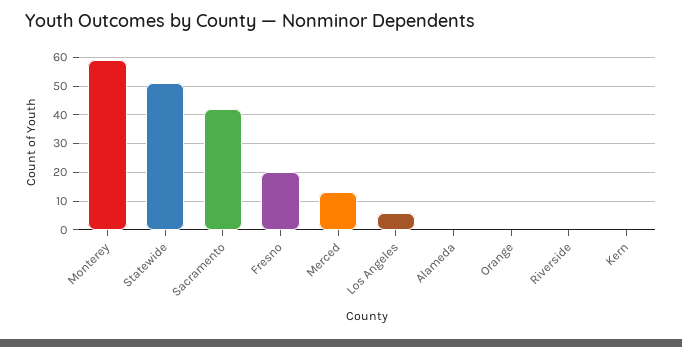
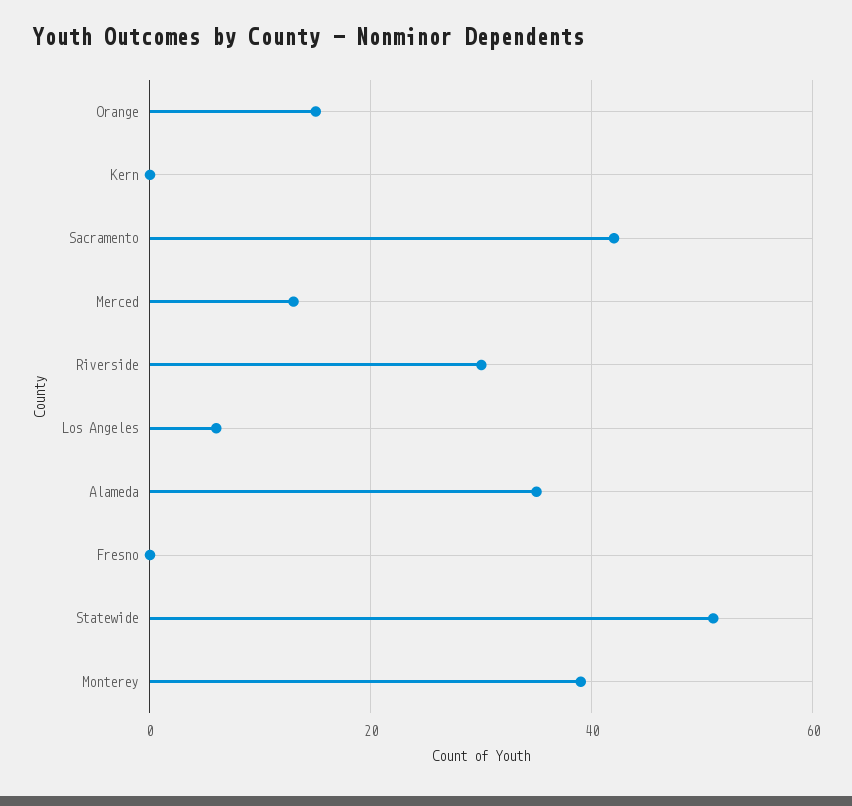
Monterey: 60 -> 40
Fresno: 20 -> 0
Alameda: 0 -> 35
Orange: 0 -> 15
Riverside: 0 -> 30

